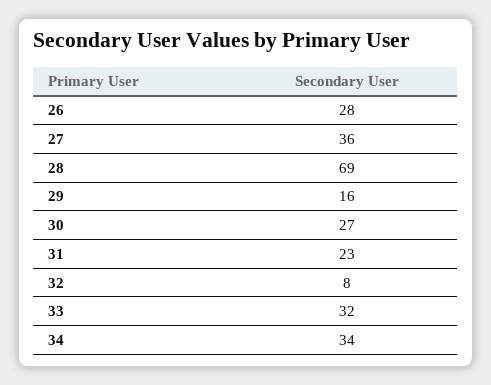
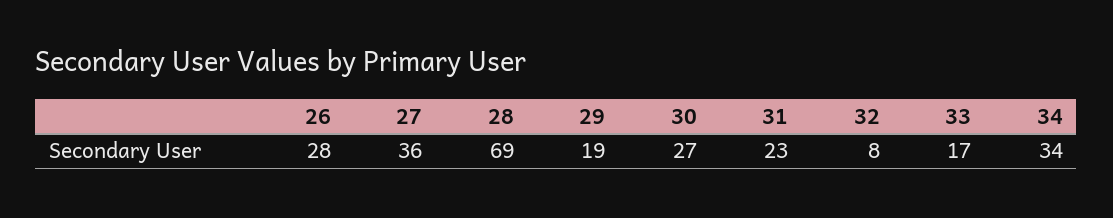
29: 16 -> 19
33: 32 -> 17

